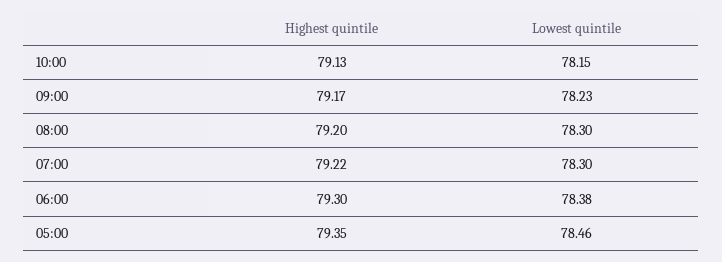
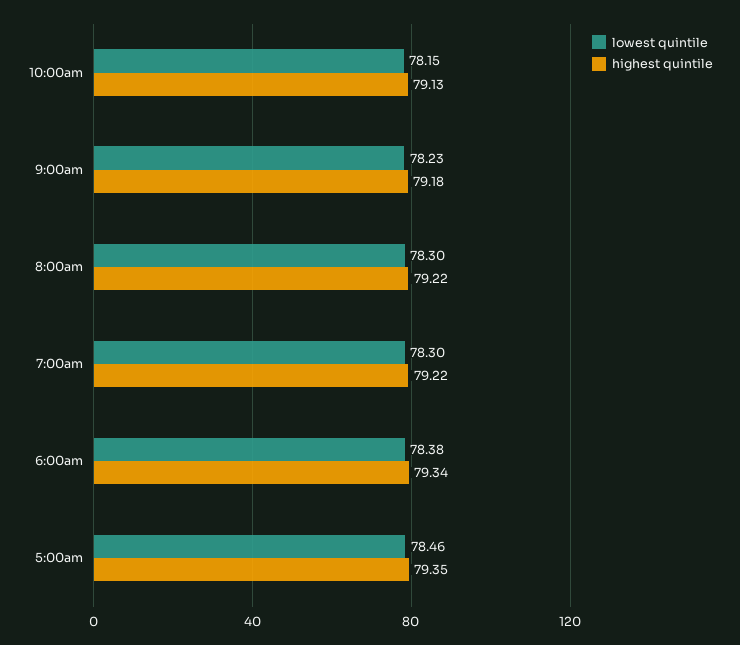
Highest quintile, 09:00: 79.17 -> 79.18
Highest quintile, 08:00: 79.2 -> 79.22
Highest quintile, 06:00: 79.3 -> 79.34

